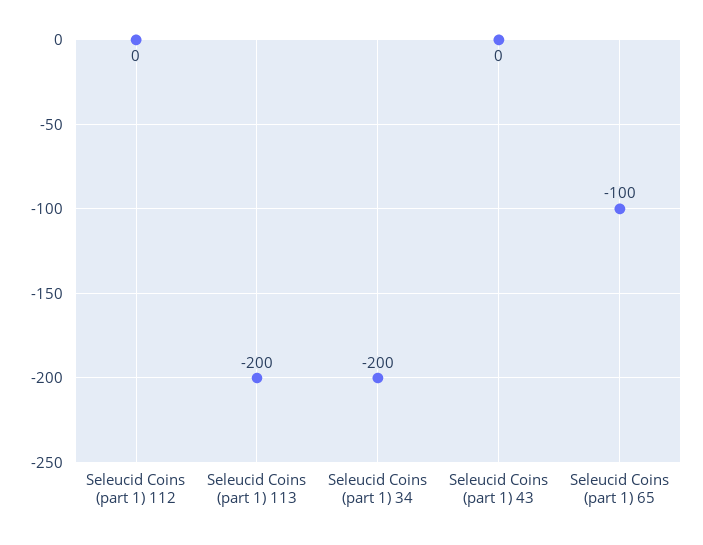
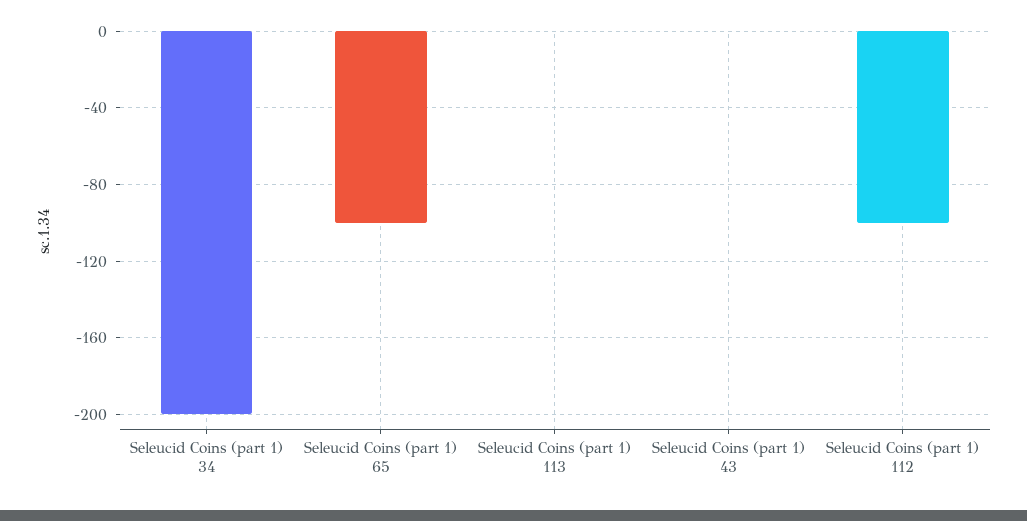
Seleucid Coins (part 1) 112: 0 -> -100
Seleucid Coins (part 1) 113: -200 -> 0

